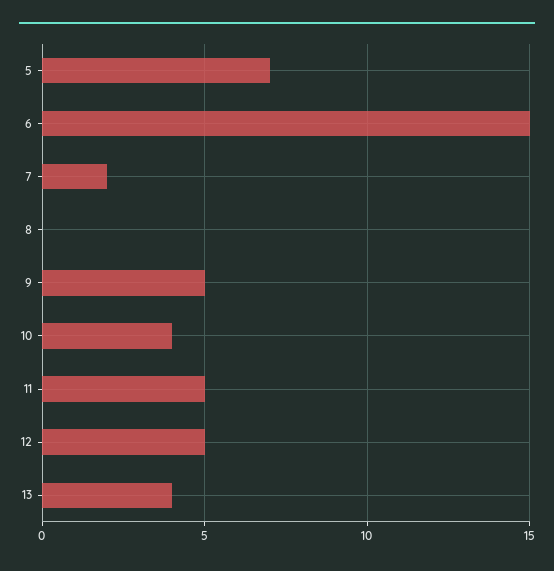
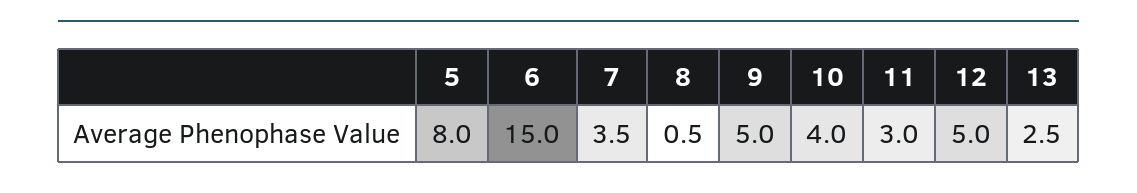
5: 7 -> 8
7: 2 -> 3.5
8: 0 -> 0.5
11: 5 -> 3
13: 4 -> 2.5

